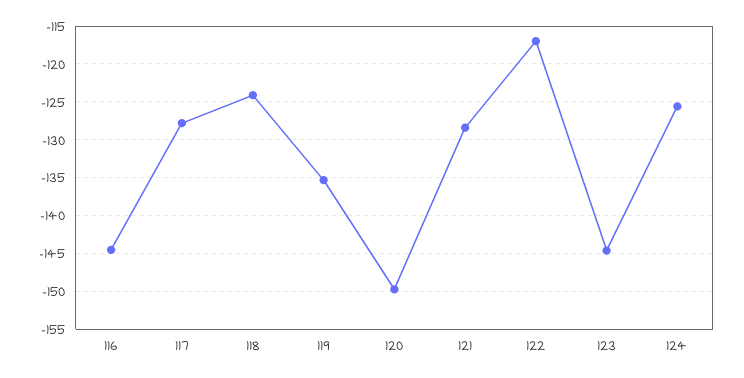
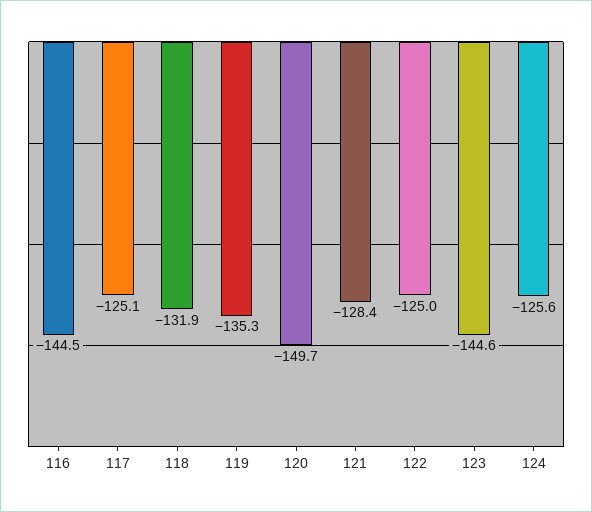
117: -128 -> -125.1
118: -124 -> -131.9
122: -117 -> -125

